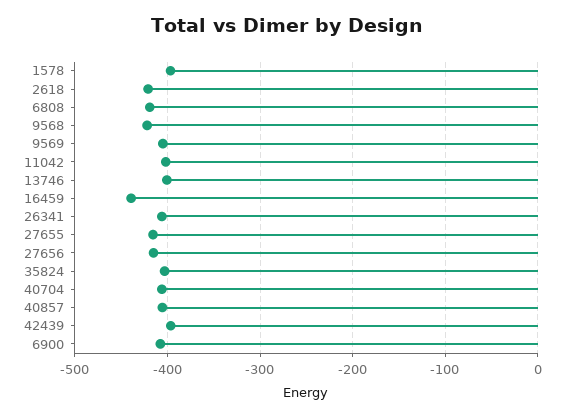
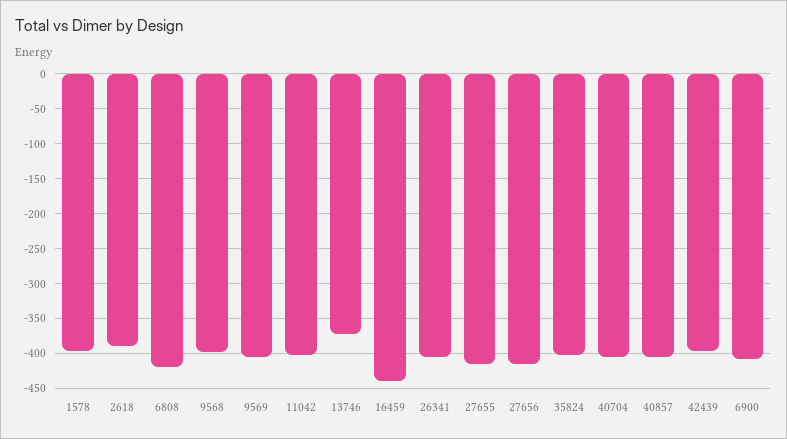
2618: -420 -> -390
9568: -420 -> -400
13746: -400 -> -370

